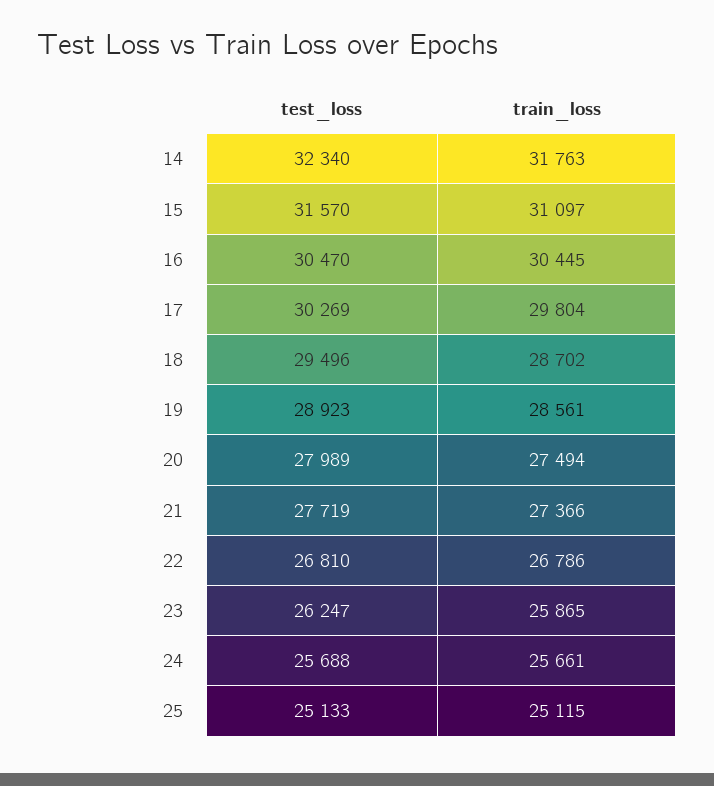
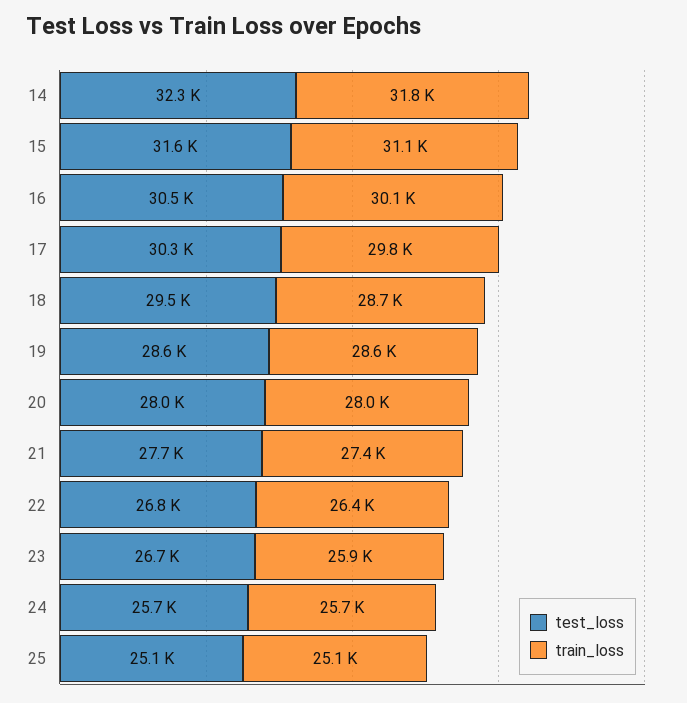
train_loss, 16: 30445 -> 30100
test_loss, 19: 28923 -> 28600
train_loss, 20: 27494 -> 28000
train_loss, 22: 26786 -> 26400
test_loss, 23: 26247 -> 26700

